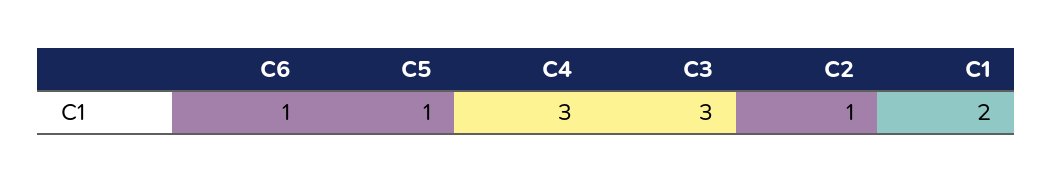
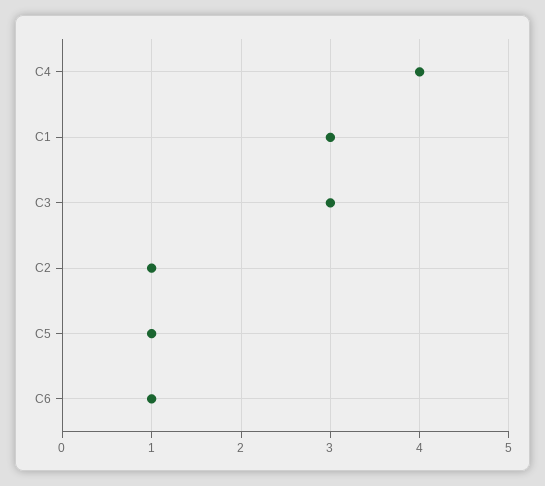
C4: 3 -> 4
C1: 2 -> 3

